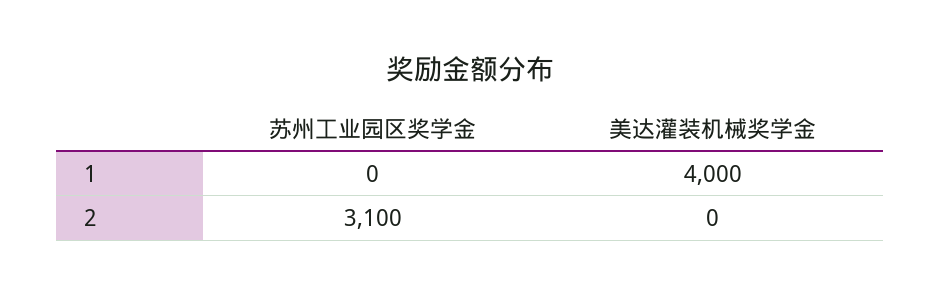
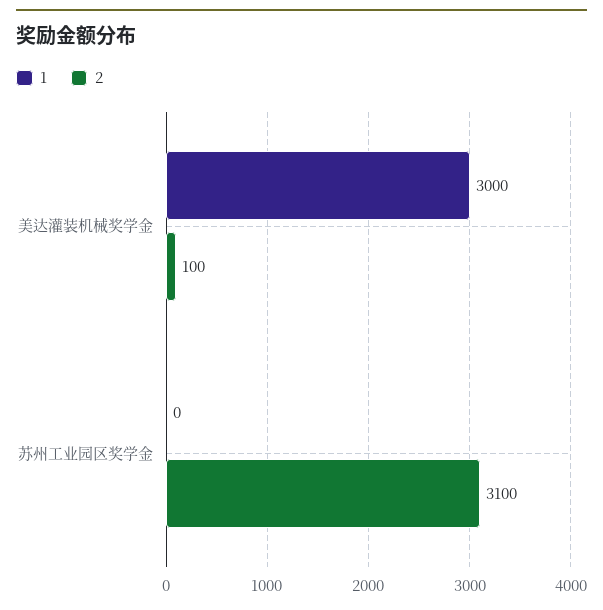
1, 美达灌装机械奖学金: 4000 -> 3000
2, 美达灌装机械奖学金: 0 -> 100

